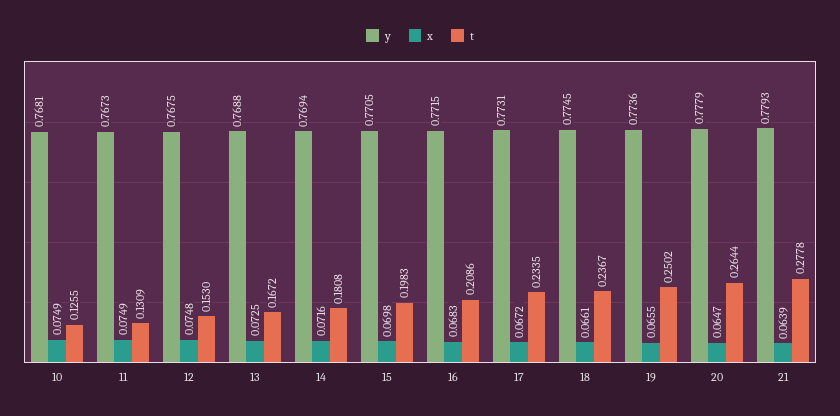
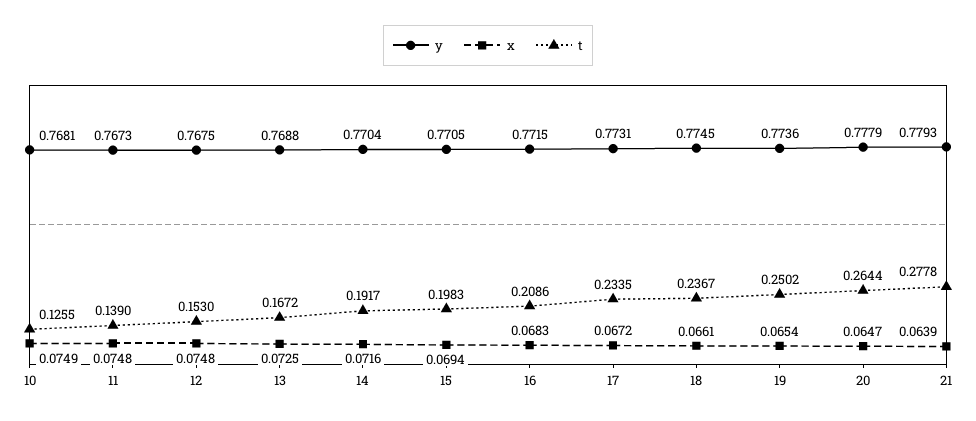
x, 11: 0.0749 -> 0.0748
t, 11: 0.1309 -> 0.139
y, 14: 0.7694 -> 0.7704
t, 14: 0.1808 -> 0.1917
x, 15: 0.0698 -> 0.0694
x, 19: 0.0655 -> 0.0654

